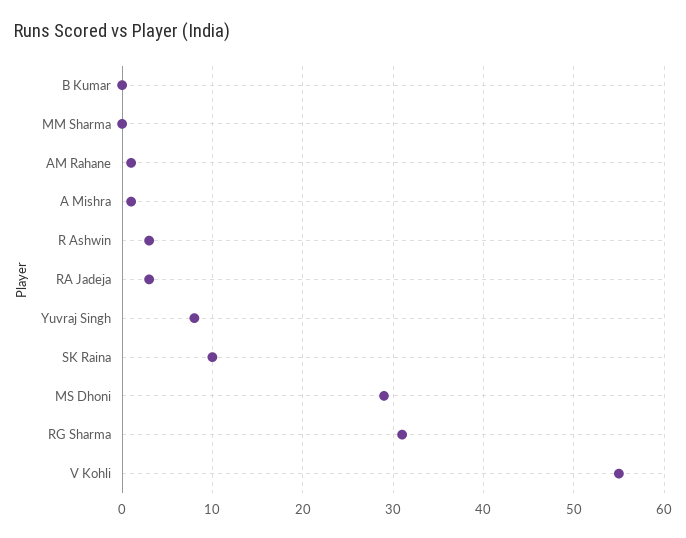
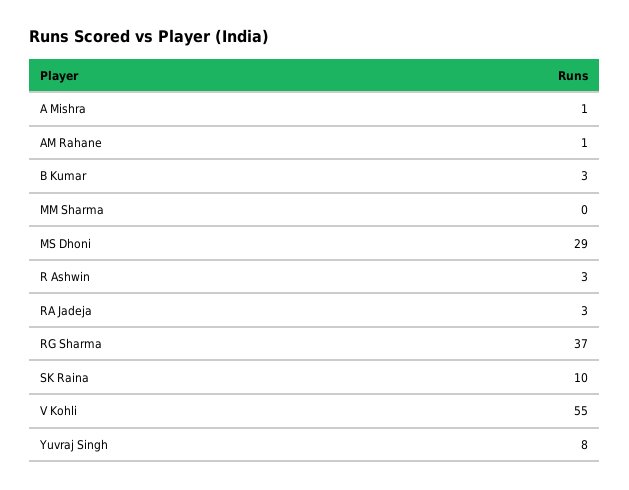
B Kumar: 0 -> 3
RG Sharma: 31 -> 37

